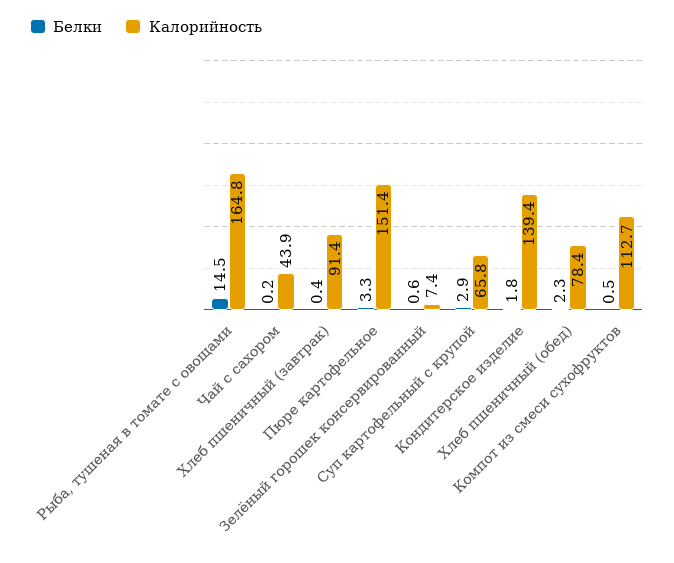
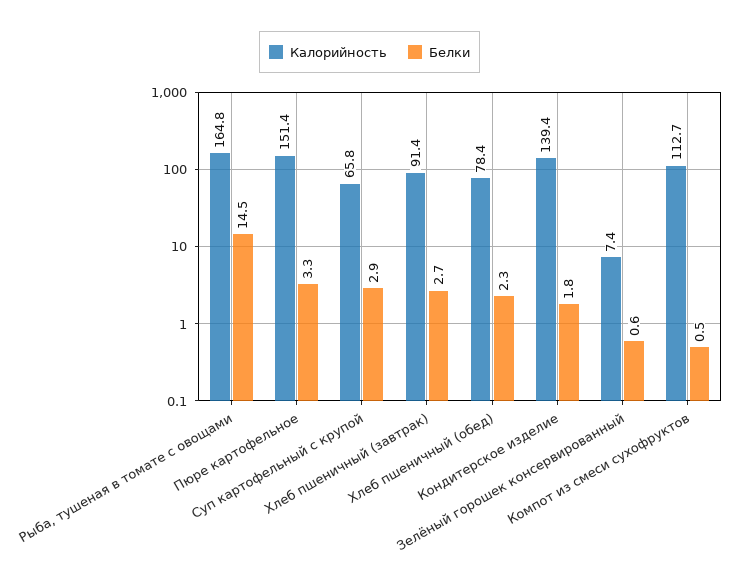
Белки, Чай с сахором: 0.2 -> none
Калорийность, Чай с сахором: 43.9 -> none
Белки, Хлеб пшеничный (завтрак): 0.4 -> 2.7

